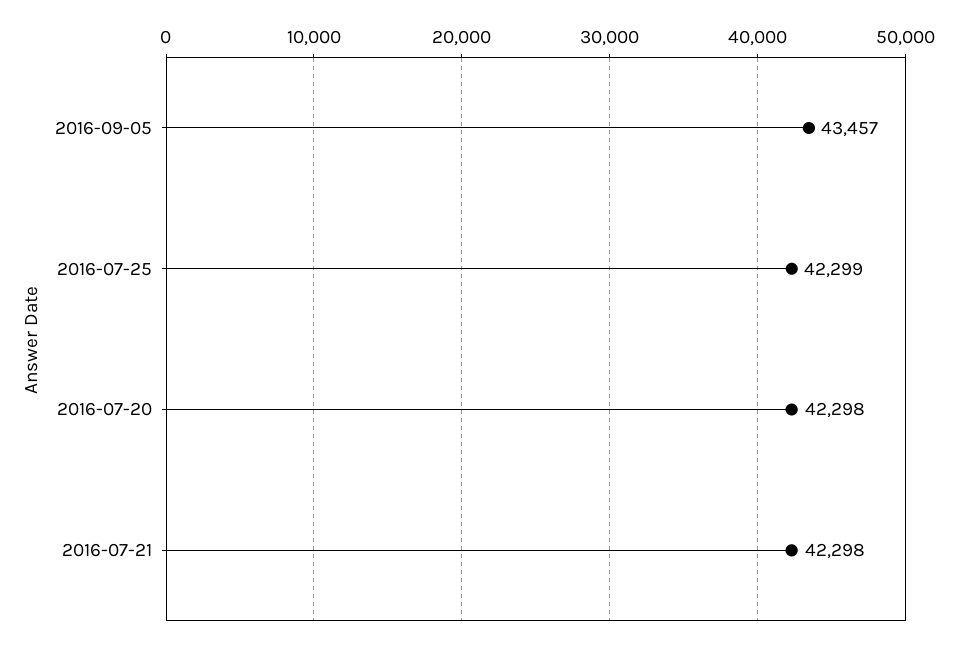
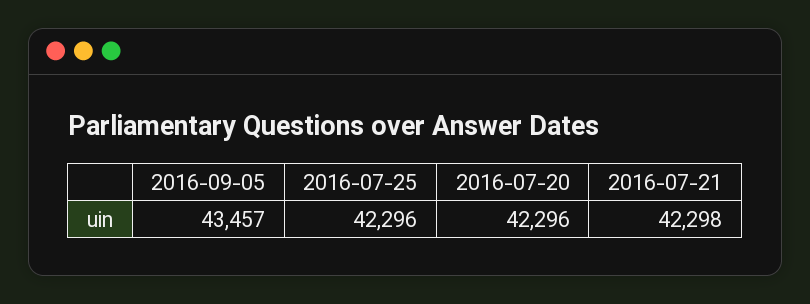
2016-07-25: 42299 -> 42296
2016-07-20: 42298 -> 42296

